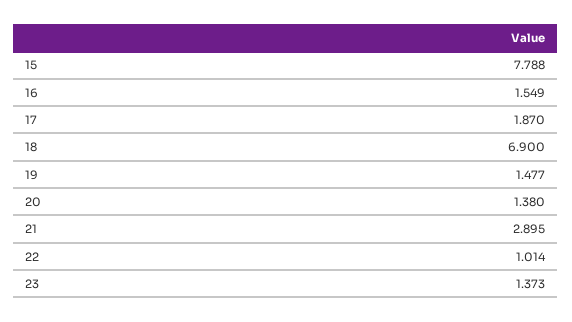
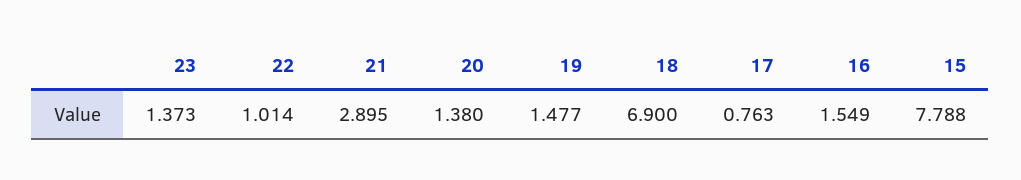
17: 1.87 -> 0.763

